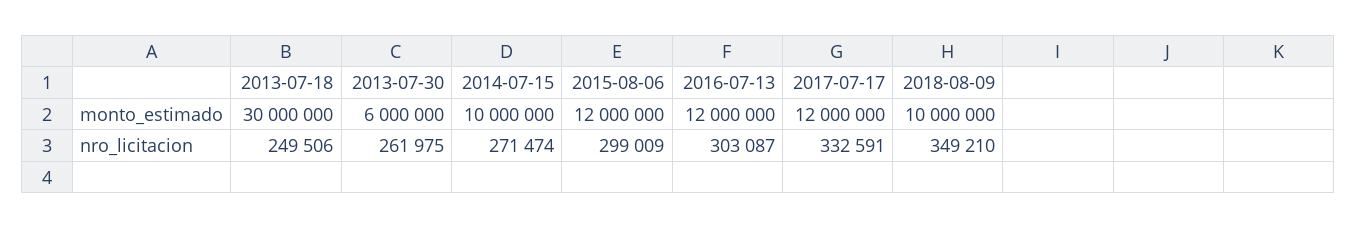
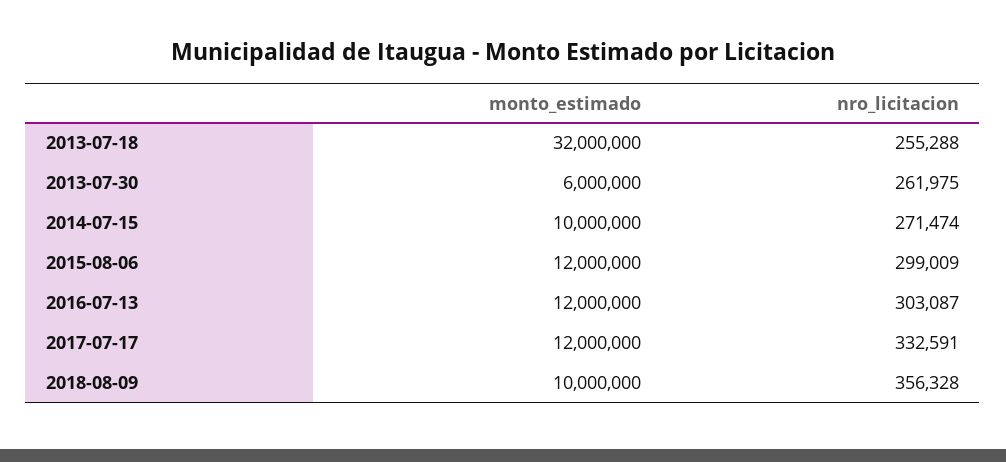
2013-07-18, monto_estimado: 30000000 -> 32000000
2013-07-18, nro_licitacion: 249506 -> 255288
2018-08-09, nro_licitacion: 349210 -> 356328

